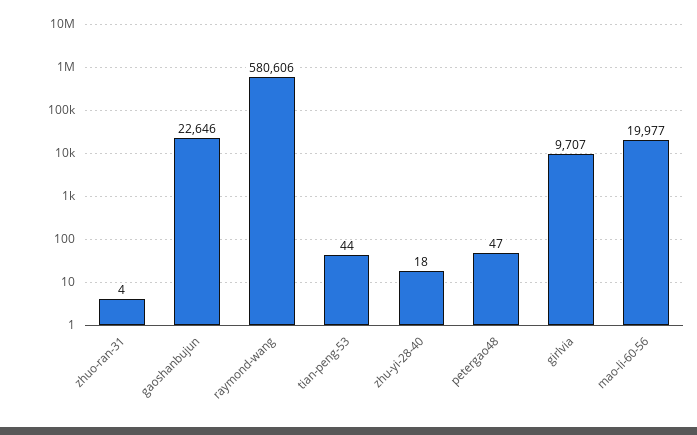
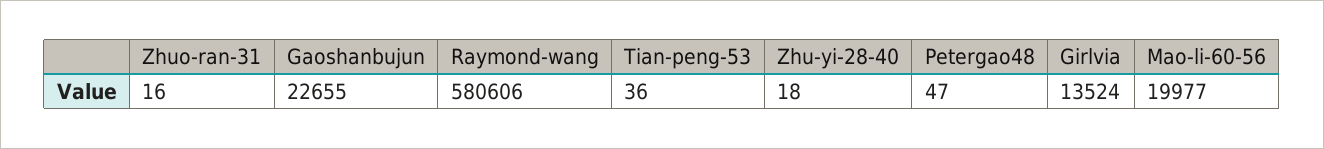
zhuo-ran-31: 4 -> 16
gaoshanbujun: 22646 -> 22655
tian-peng-53: 44 -> 36
girlvia: 9707 -> 13524

